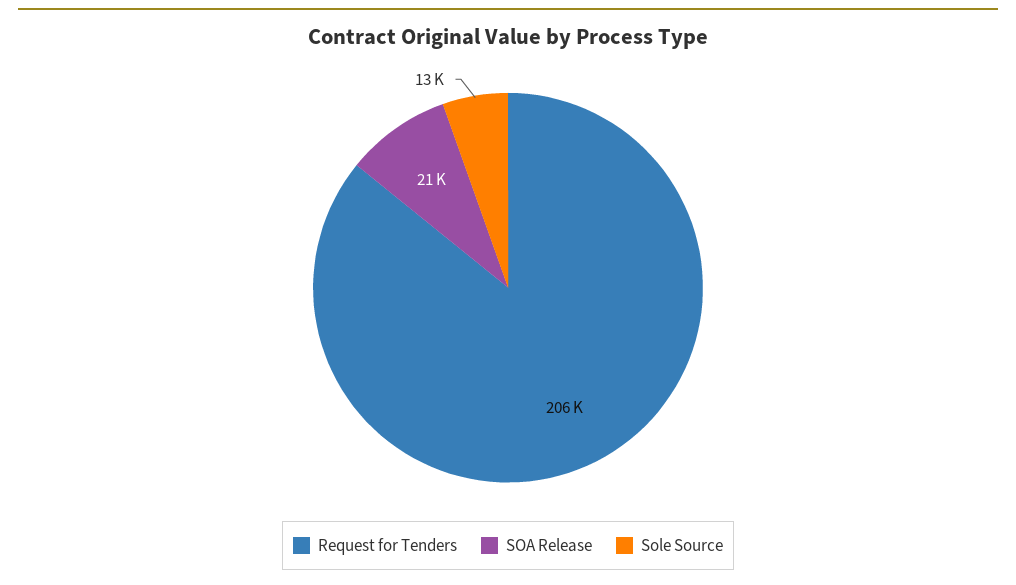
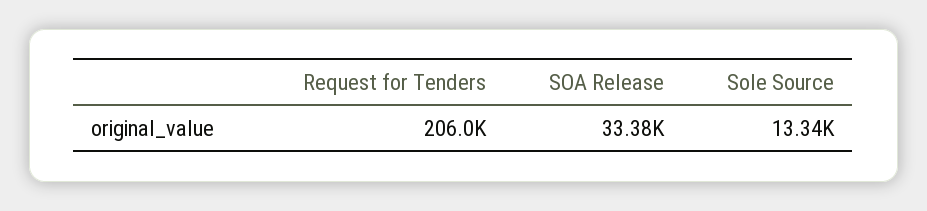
SOA Release: 21000 -> 33380

